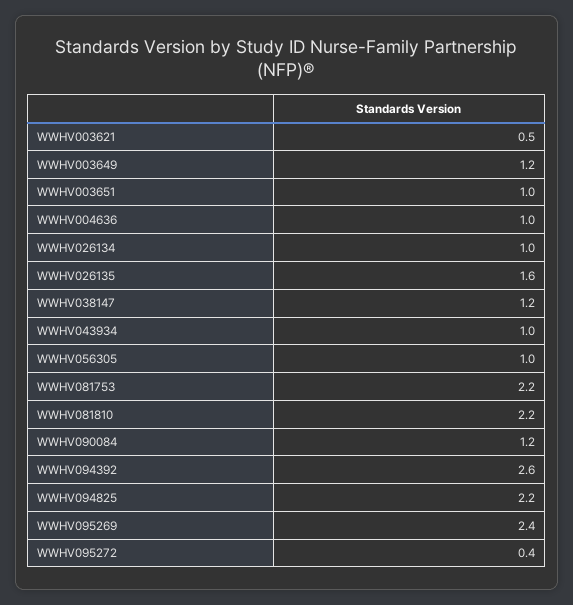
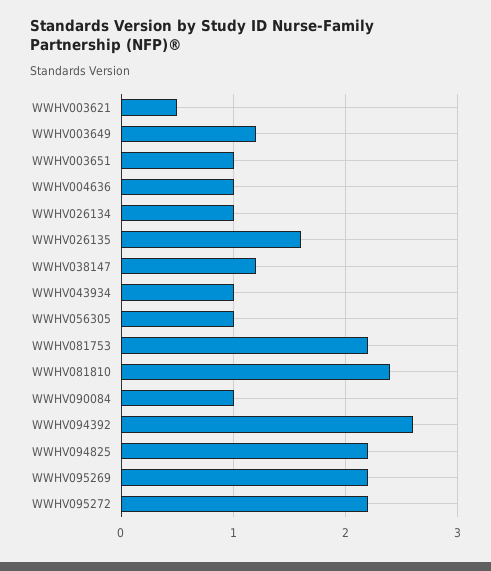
WWHV081810: 2.2 -> 2.4
WWHV090084: 1.2 -> 1
WWHV095269: 2.4 -> 2.2
WWHV095272: 0.4 -> 2.2

